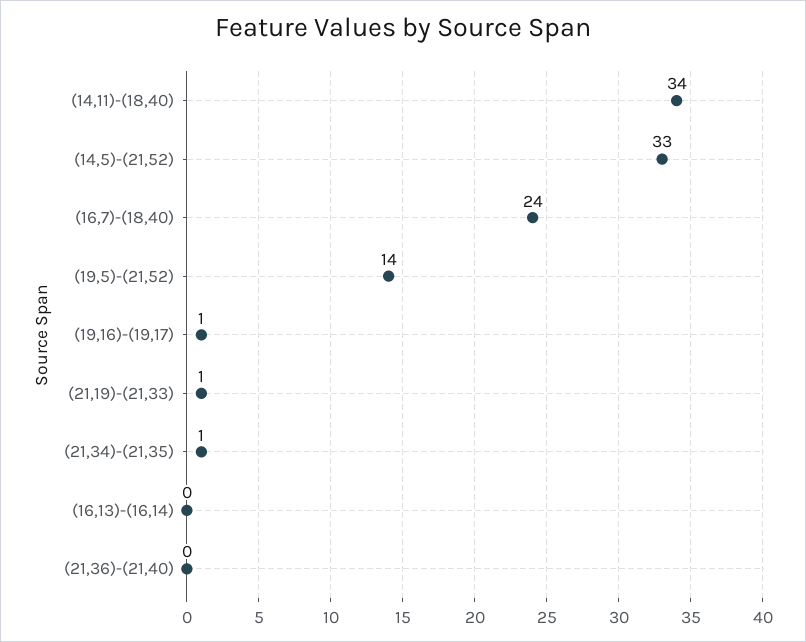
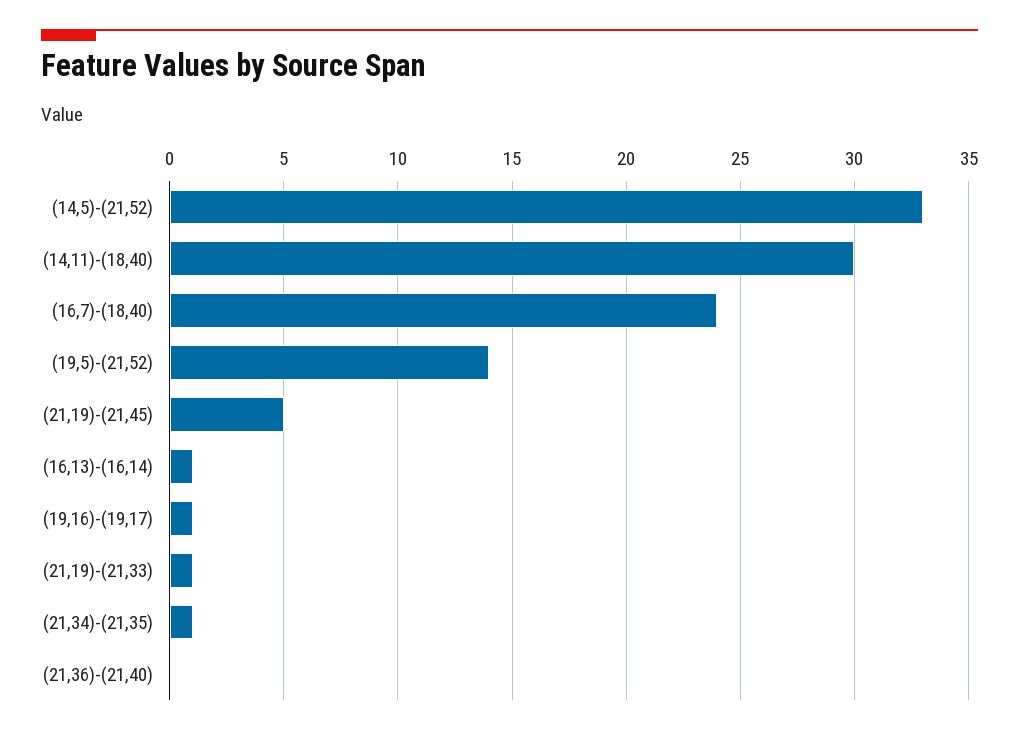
(14,11)-(18,40): 34 -> 30
(16,13)-(16,14): 0 -> 1
(21,19)-(21,45): none -> 5

